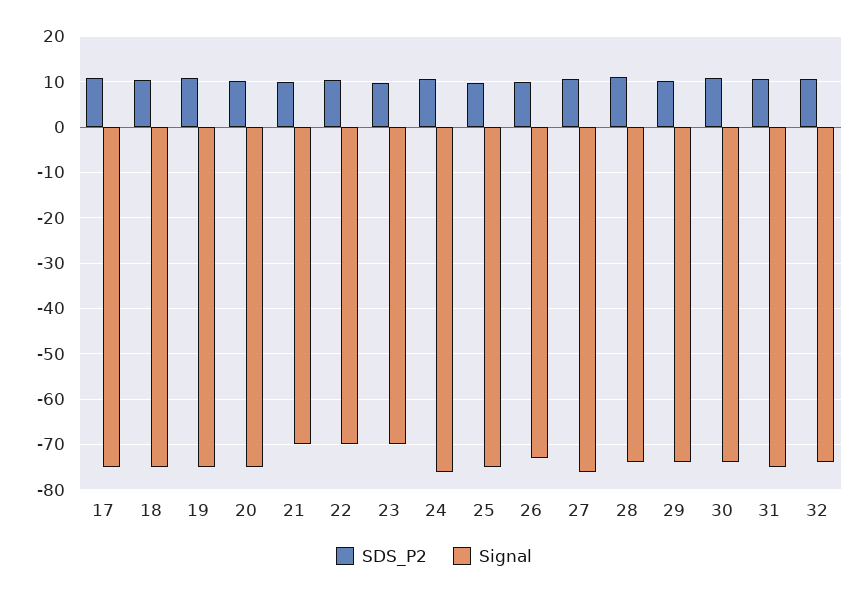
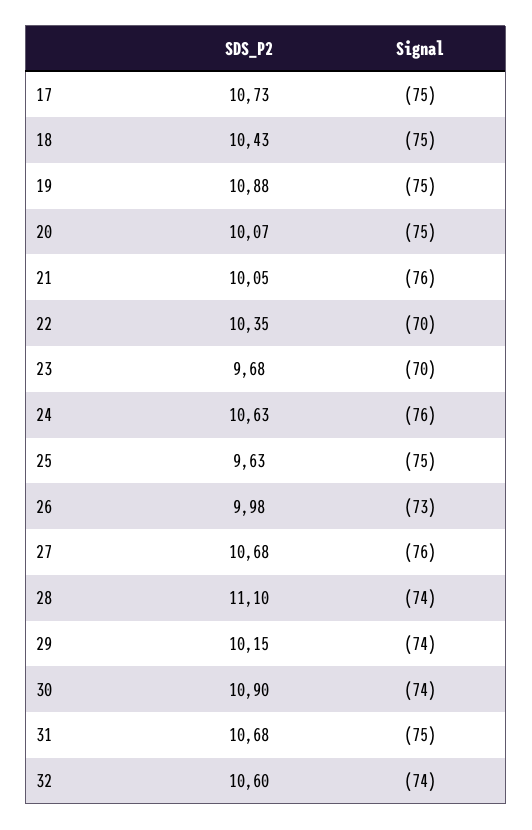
Signal, 21: -70 -> -76

